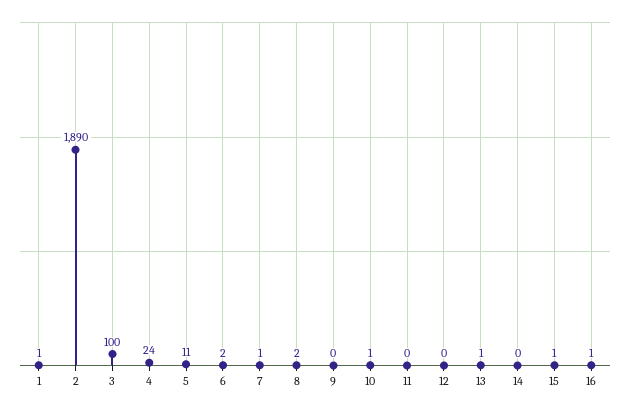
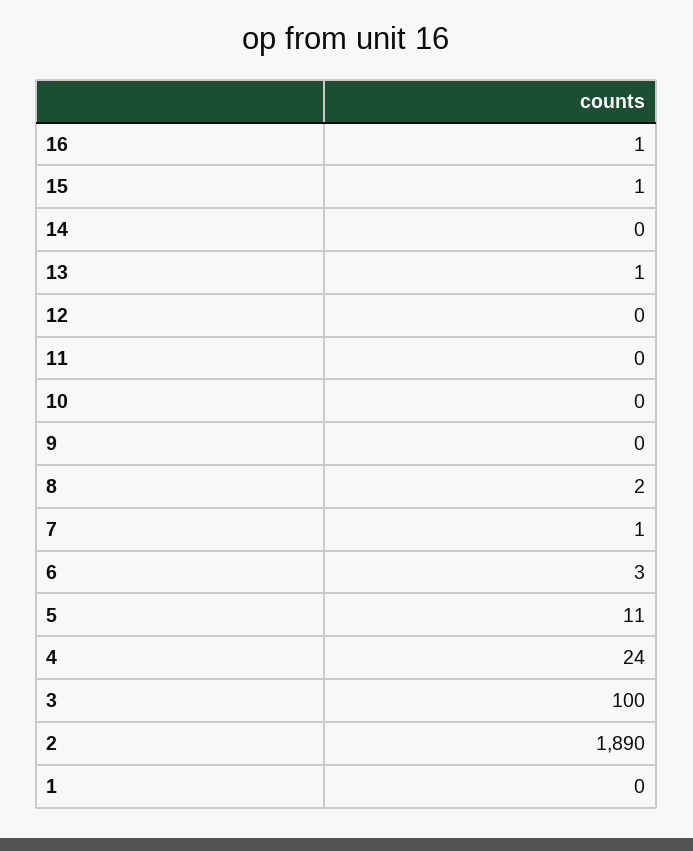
1: 1 -> 0
6: 2 -> 3
10: 1 -> 0

